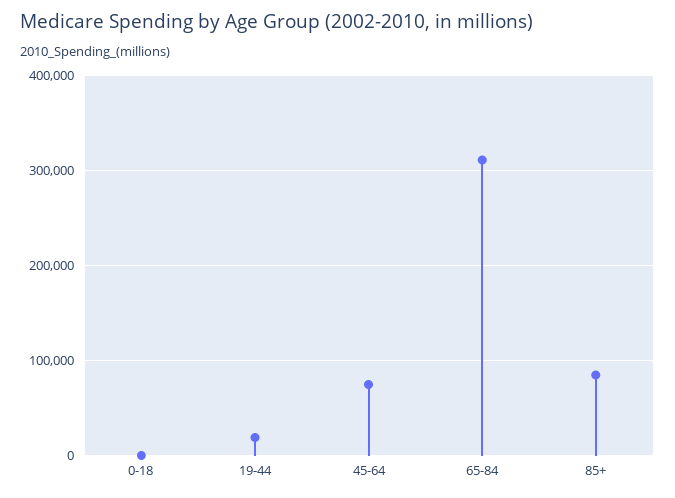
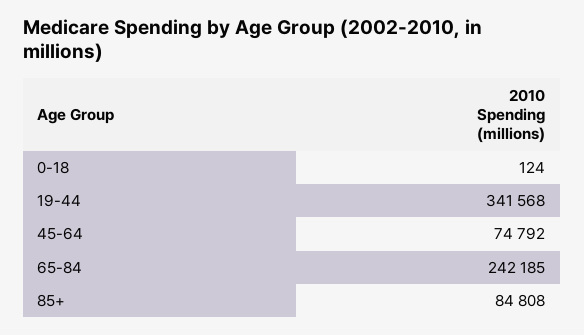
19-44: 20000 -> 341568
65-84: 310000 -> 242185

